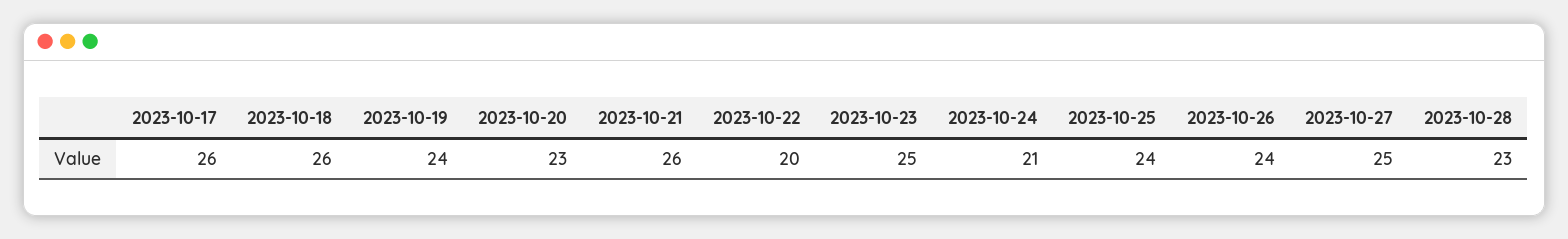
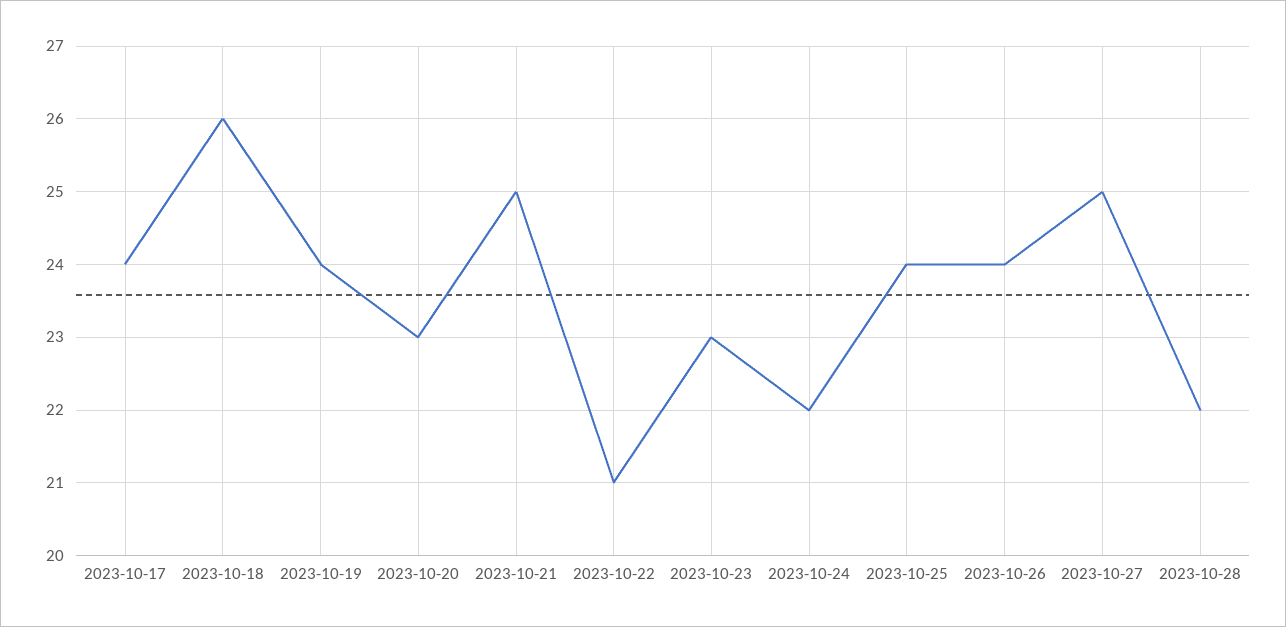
2023-10-17: 26 -> 24
2023-10-21: 26 -> 25
2023-10-22: 20 -> 21
2023-10-23: 25 -> 23
2023-10-24: 21 -> 22
2023-10-28: 23 -> 22

